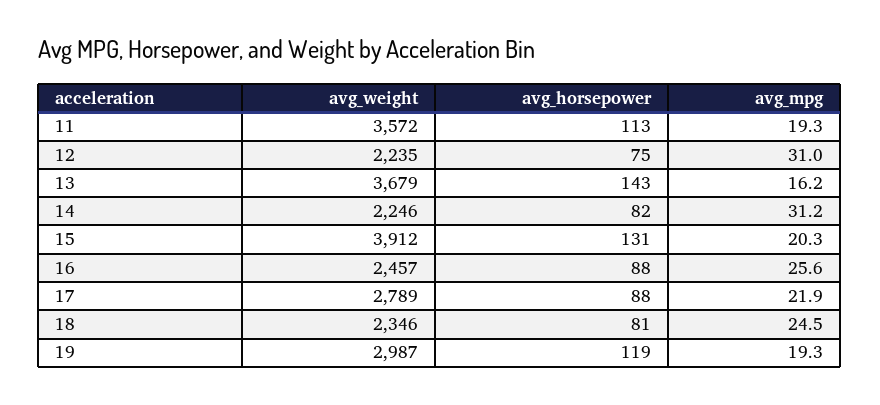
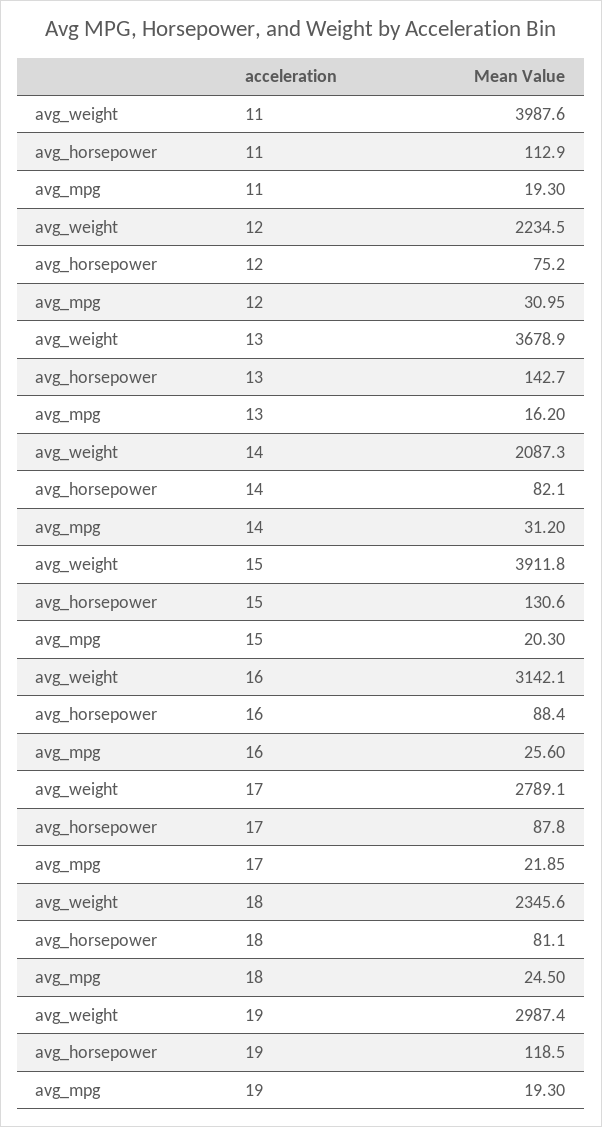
avg_weight, 11: 3572 -> 3987.6
avg_weight, 14: 2246 -> 2087.3
avg_weight, 16: 2457 -> 3142.1

